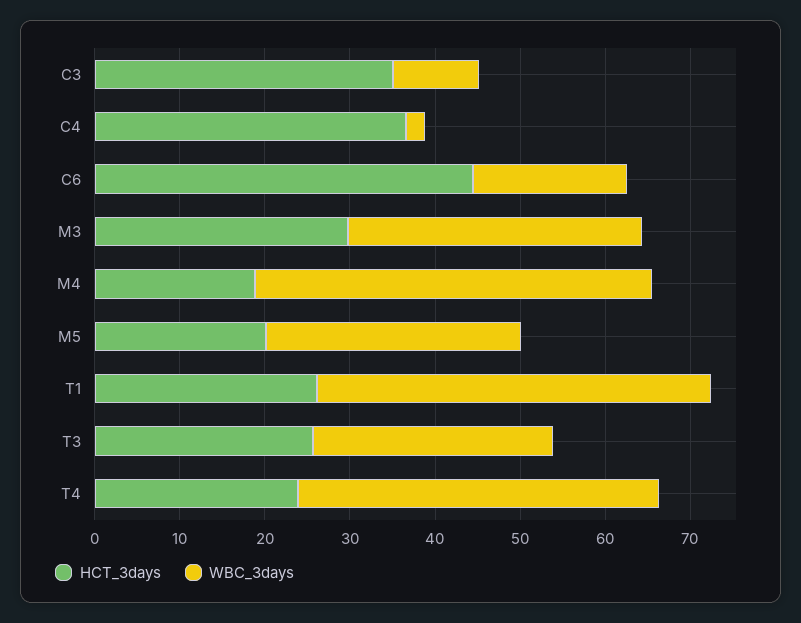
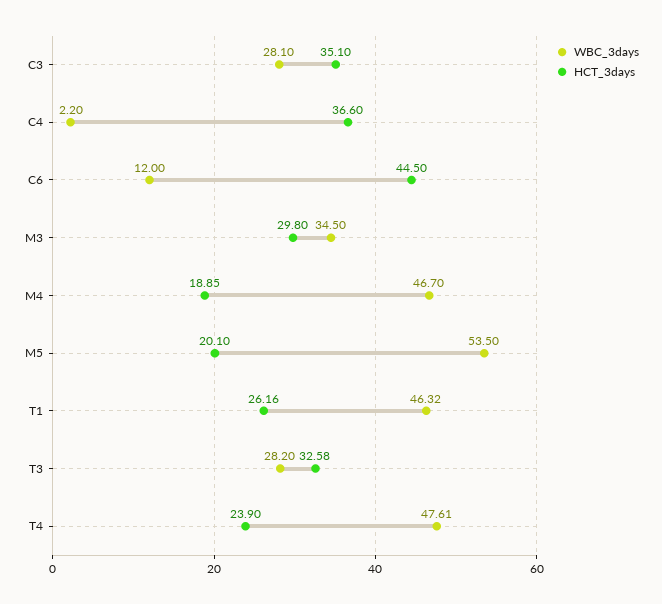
WBC_3days, C3: 10 -> 28.1
WBC_3days, C6: 18 -> 12
WBC_3days, M5: 30 -> 53.5
HCT_3days, T3: 26 -> 32.58
WBC_3days, T4: 42 -> 47.61

